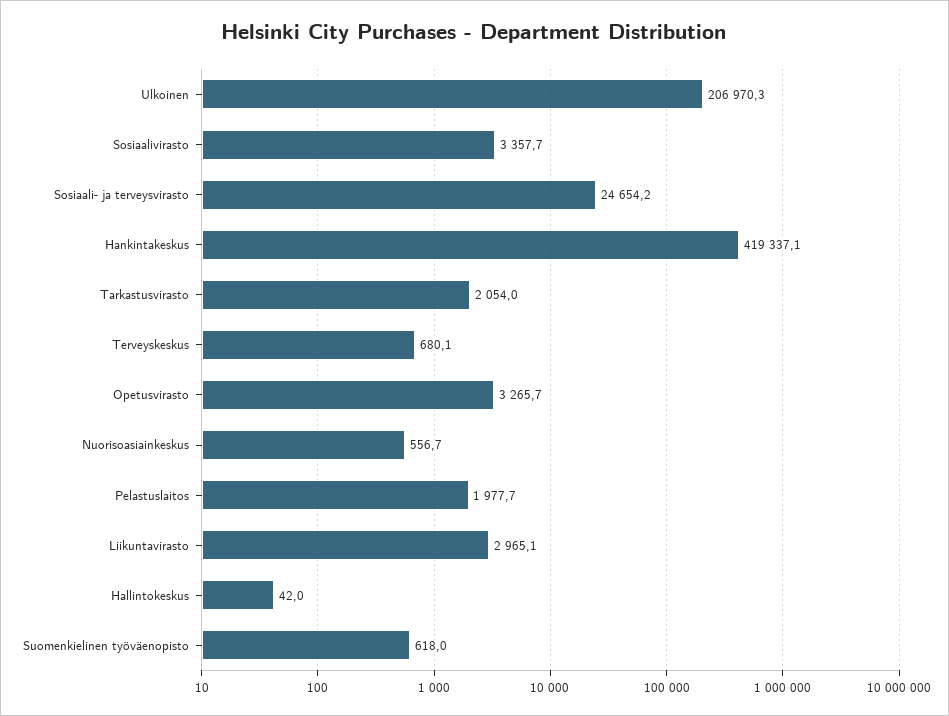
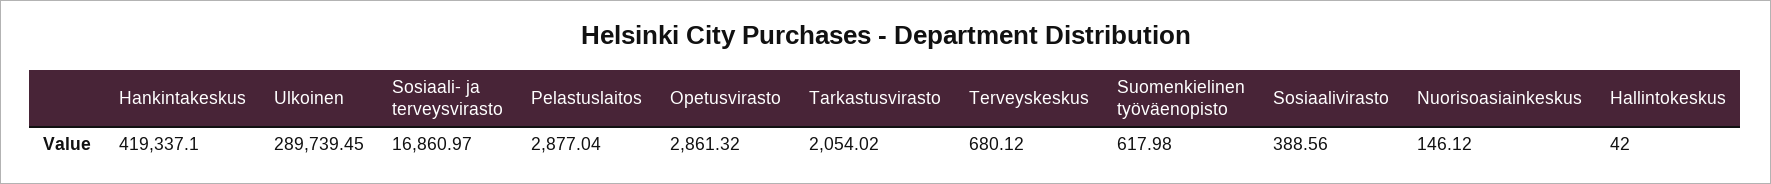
Ulkoinen: 206970.3 -> 289739.45
Sosiaalivirasto: 3357.7 -> 388.56
Sosiaali- ja terveysvirasto: 24654.2 -> 16860.97
Opetusvirasto: 3265.7 -> 2861.32
Nuorisoasiainkeskus: 556.7 -> 146.12
Pelastuslaitos: 1977.7 -> 2877.04
Liikuntavirasto: 2965.1 -> none

